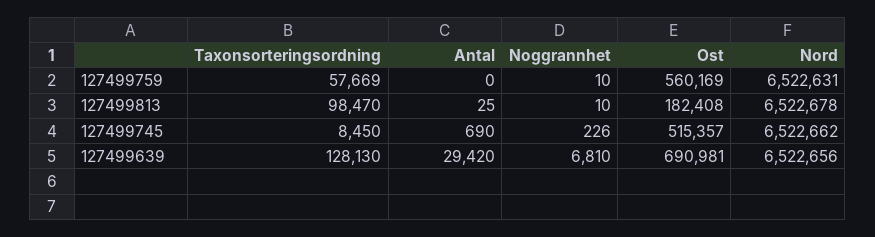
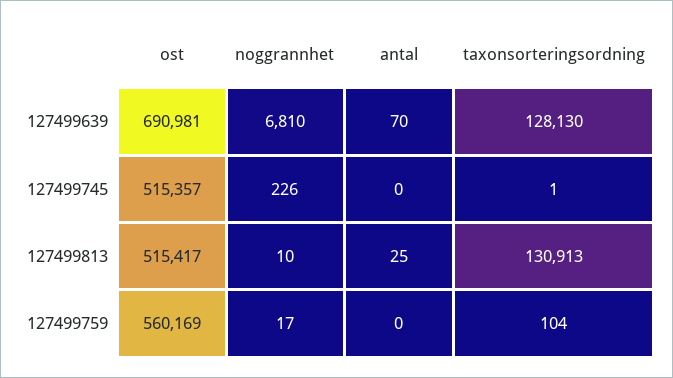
Taxonsorteringsordning, 127499759: 57669 -> 104
Noggrannhet, 127499759: 10 -> 17
Nord, 127499759: 6522631 -> none
Taxonsorteringsordning, 127499813: 98470 -> 130913
Ost, 127499813: 182408 -> 515417
Nord, 127499813: 6522678 -> none
Taxonsorteringsordning, 127499745: 8450 -> 1
Antal, 127499745: 690 -> 0
Nord, 127499745: 6522662 -> none
Antal, 127499639: 29420 -> 70
Nord, 127499639: 6522656 -> none

